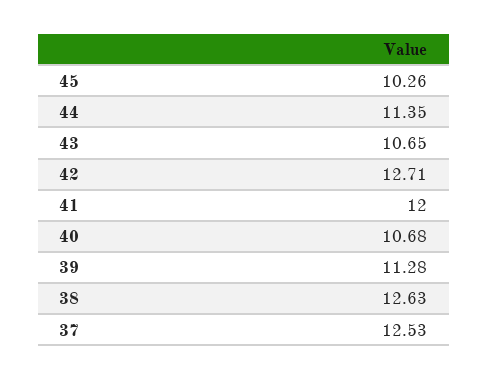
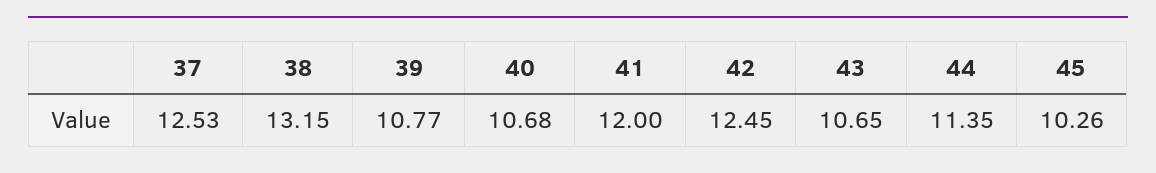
42: 12.71 -> 12.45
39: 11.28 -> 10.77
38: 12.63 -> 13.15

